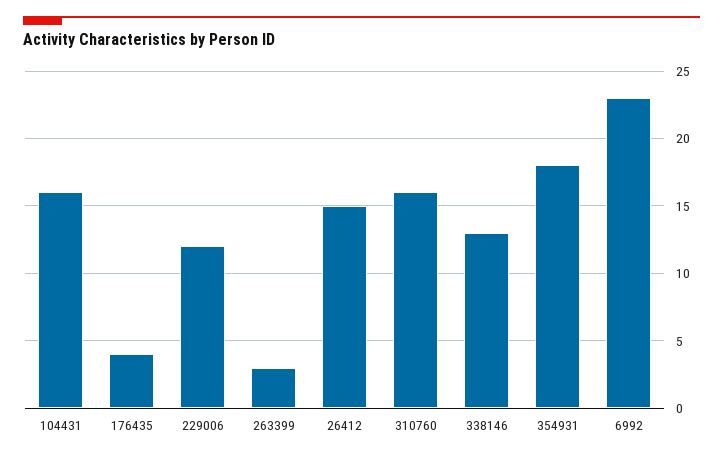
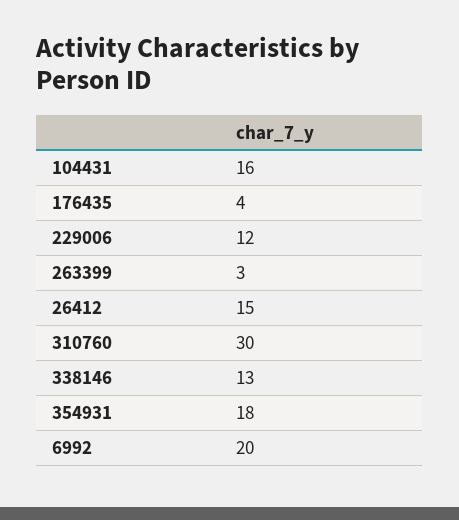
310760: 16 -> 30
6992: 23 -> 20

